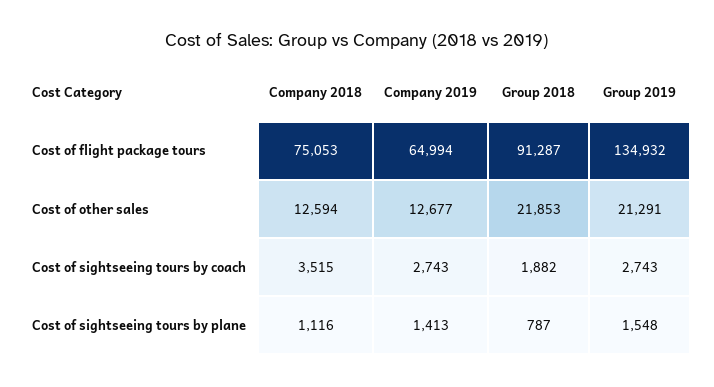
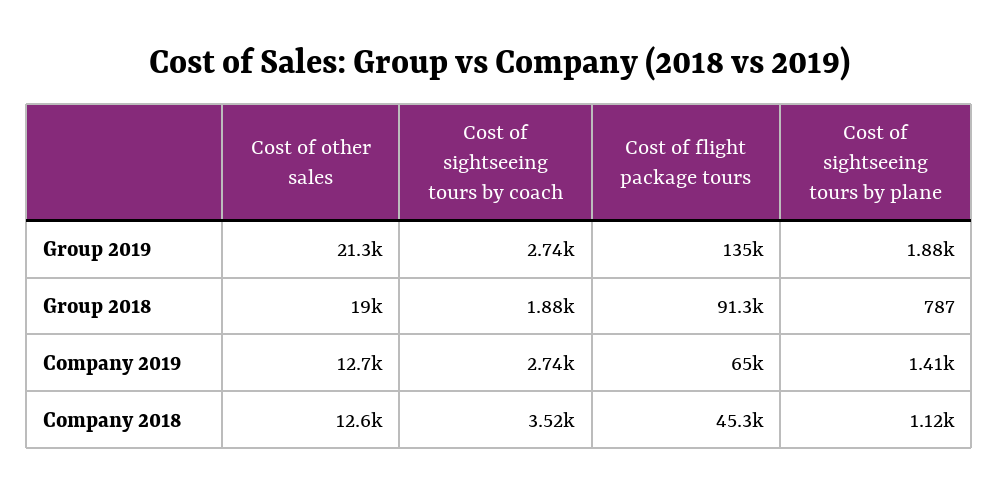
Company 2018, Cost of flight package tours: 75053 -> 45300
Group 2018, Cost of other sales: 21853 -> 19000
Group 2019, Cost of sightseeing tours by plane: 1548 -> 1880

